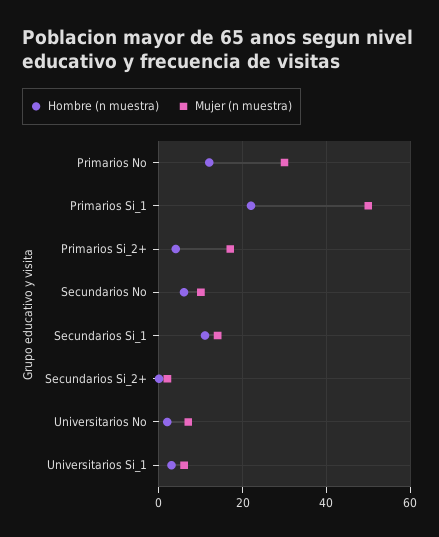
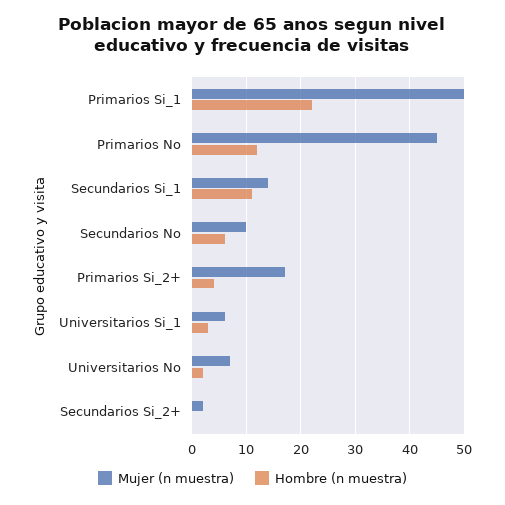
Mujer (n muestra), Primarios No: 30 -> 45

